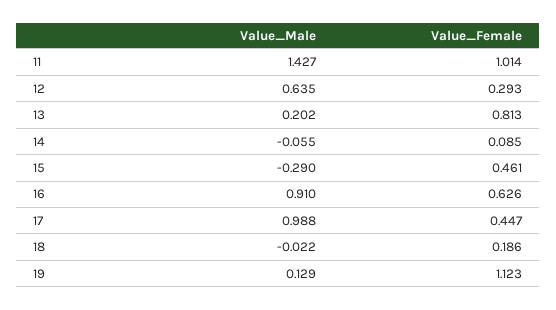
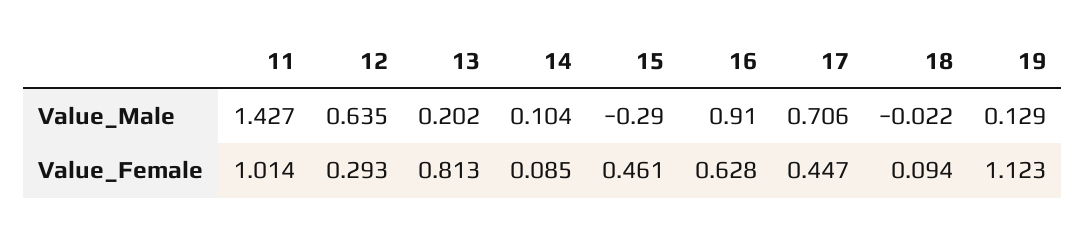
Value_Male, 14: -0.055 -> 0.104
Value_Female, 16: 0.626 -> 0.628
Value_Male, 17: 0.988 -> 0.706
Value_Female, 18: 0.186 -> 0.094

